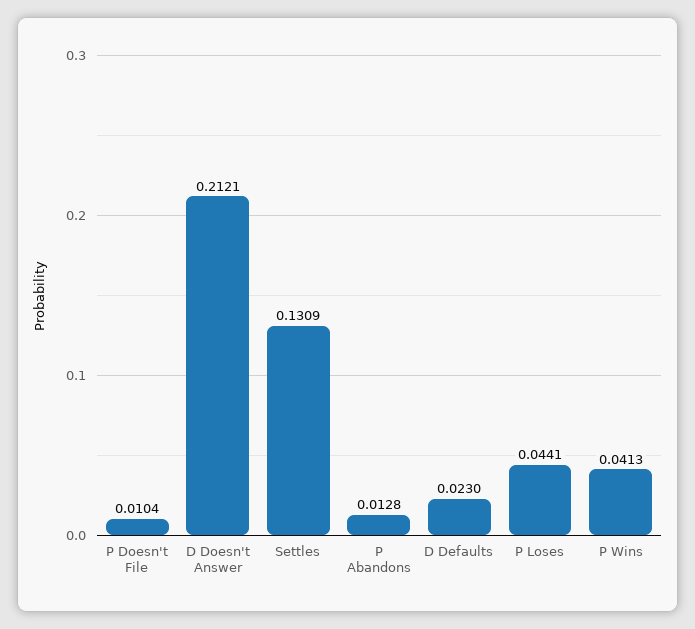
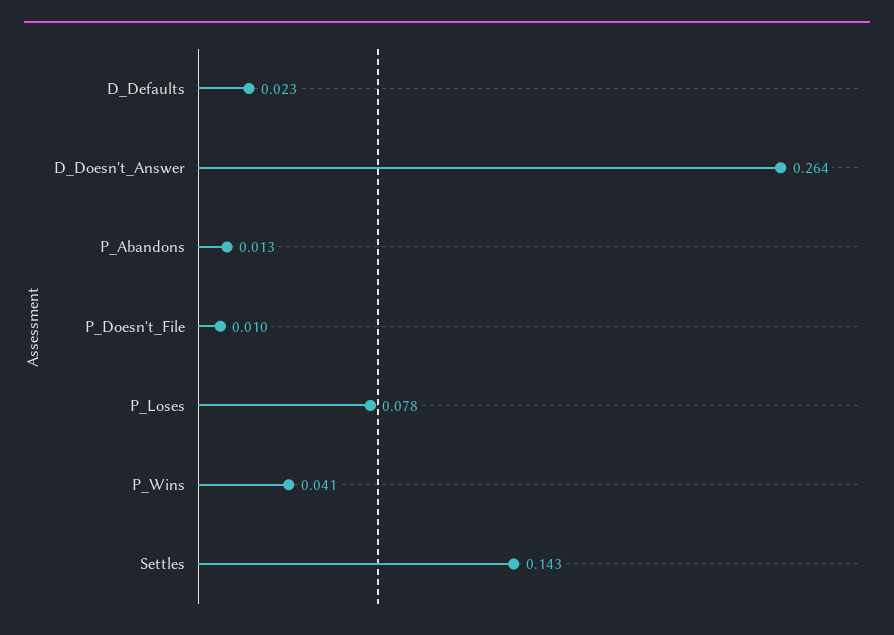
D Doesn't Answer: 0.2121 -> 0.264
Settles: 0.1309 -> 0.143
P Loses: 0.0441 -> 0.078

